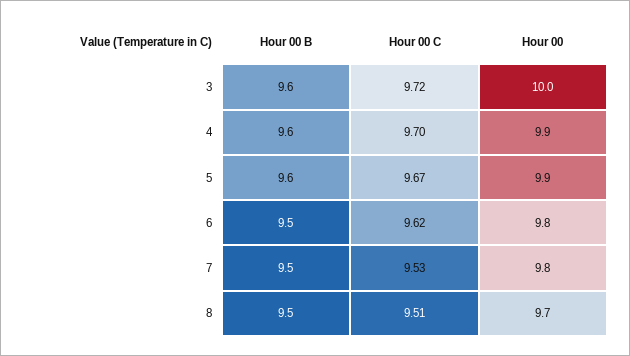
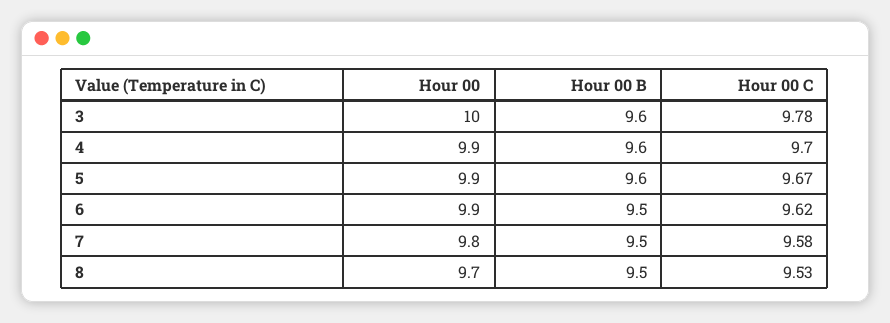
Hour 00 C, 3: 9.72 -> 9.78
Hour 00, 6: 9.8 -> 9.9
Hour 00 C, 7: 9.53 -> 9.58
Hour 00 C, 8: 9.51 -> 9.53

